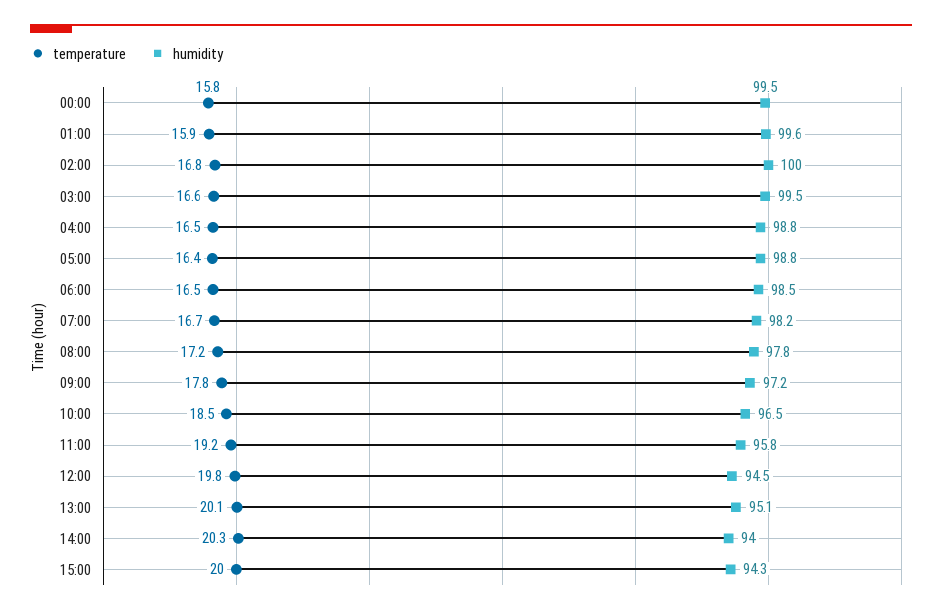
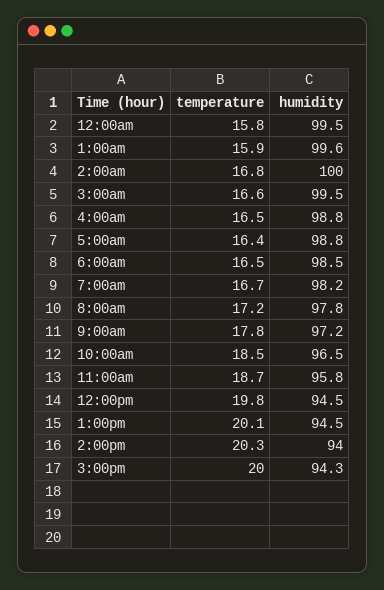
temperature, 11:00: 19.2 -> 18.7
humidity, 13:00: 95.1 -> 94.5

